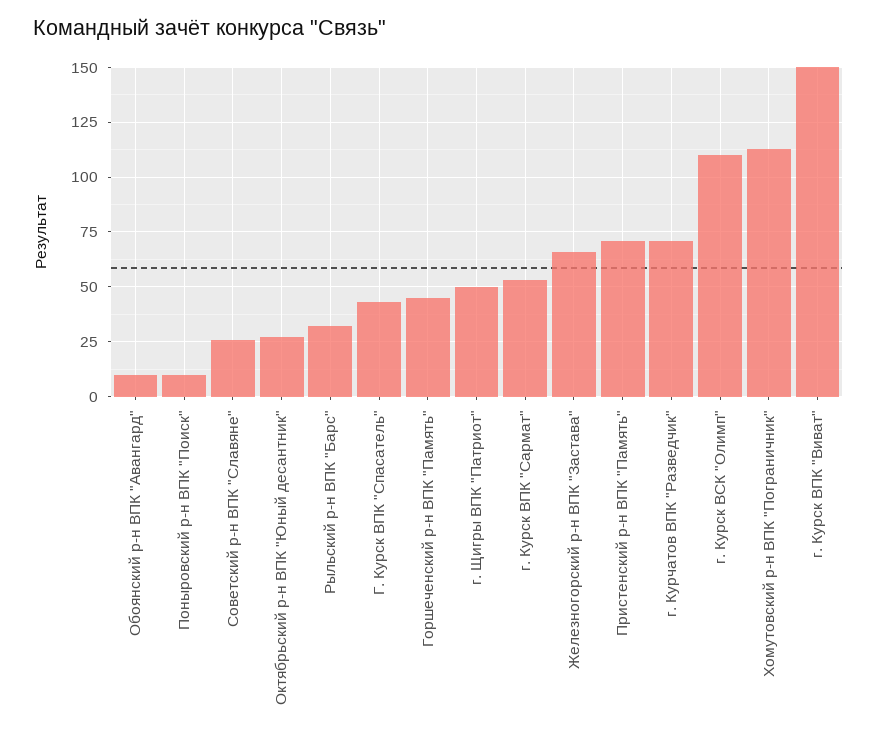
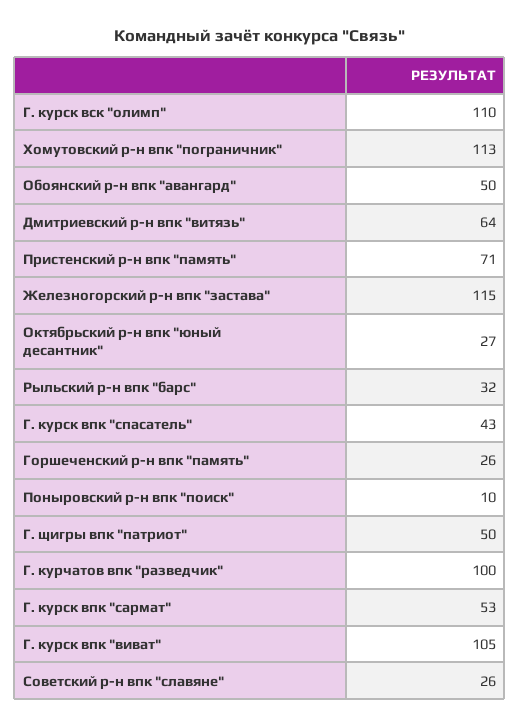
Обоянский р-н ВПК "Авангард": 10 -> 50
Горшеченский р-н ВПК "Память": 45 -> 26
Железногорский р-н ВПК "Застава": 65 -> 115
г. Курчатов ВПК "Разведчик": 70 -> 100
г. Курск ВПК "Виват": 150 -> 105
Дмитриевский р-н впк "витязь": none -> 64

